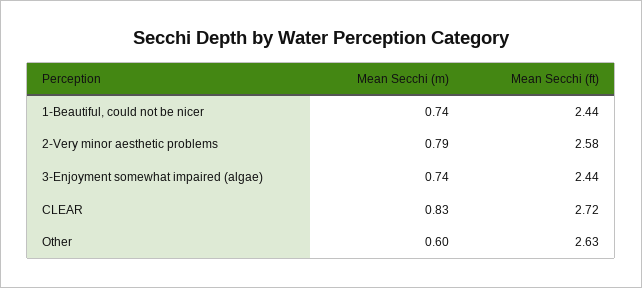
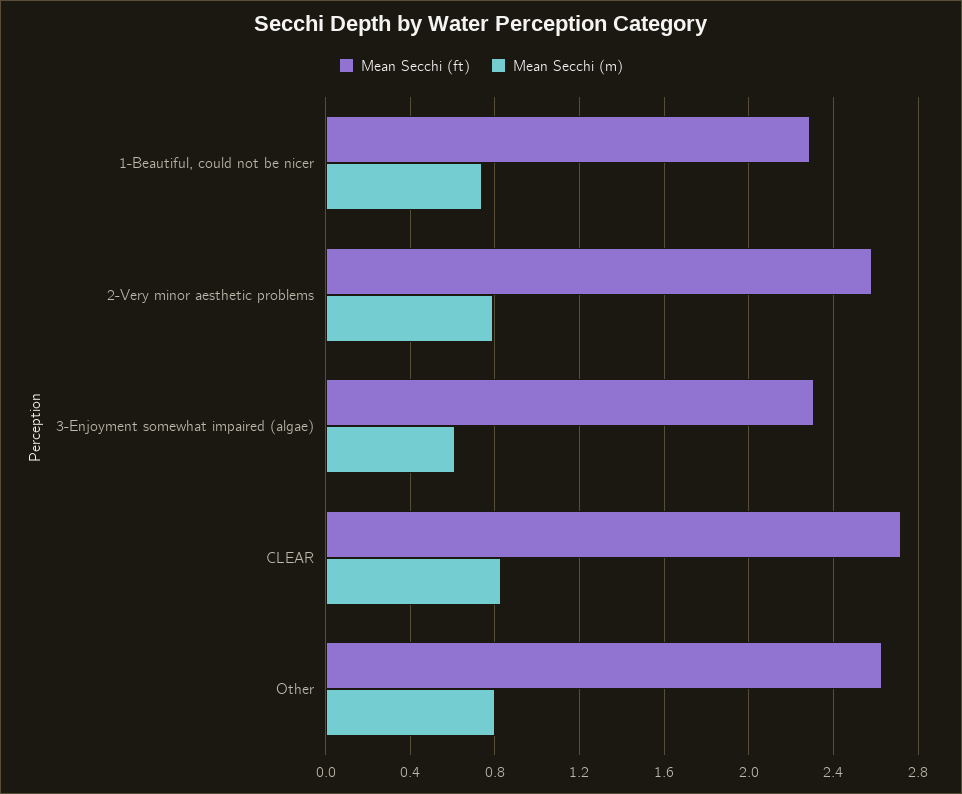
Mean Secchi (ft), 1-Beautiful, could not be nicer: 2.44 -> 2.3
Mean Secchi (m), 3-Enjoyment somewhat impaired (algae): 0.74 -> 0.6
Mean Secchi (ft), 3-Enjoyment somewhat impaired (algae): 2.44 -> 2.3
Mean Secchi (m), Other: 0.6 -> 0.8

